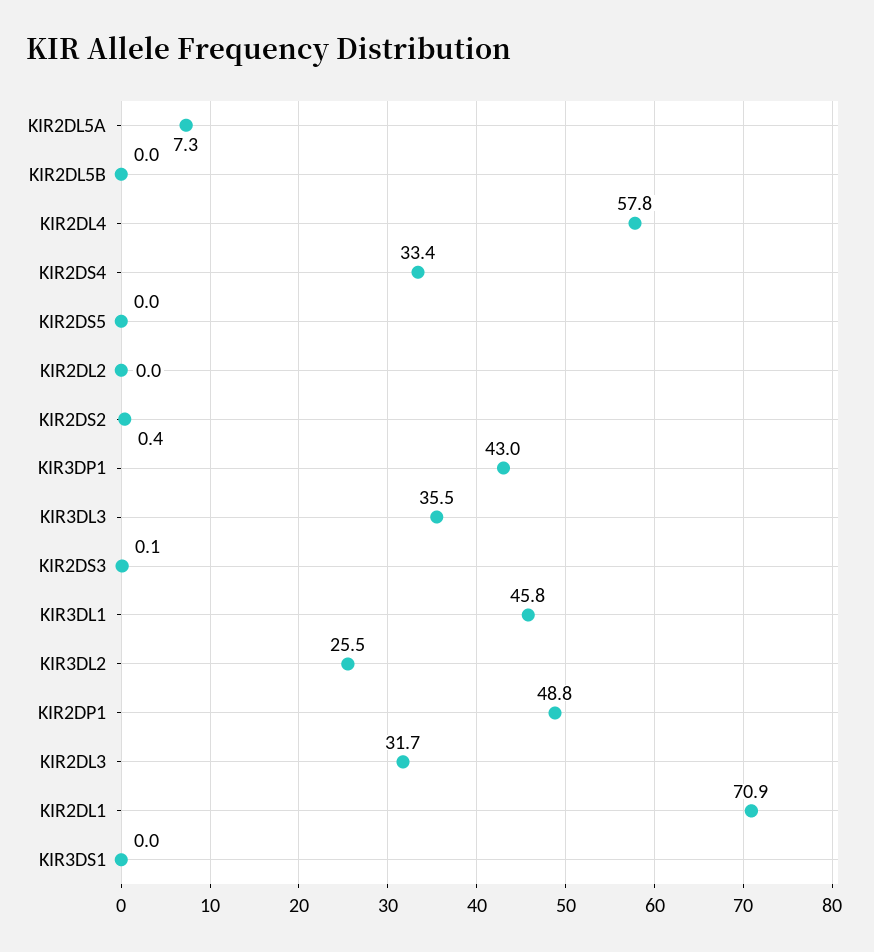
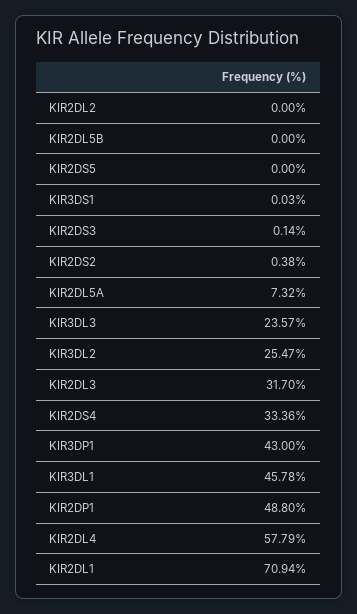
KIR3DL3: 35.5 -> 23.57

